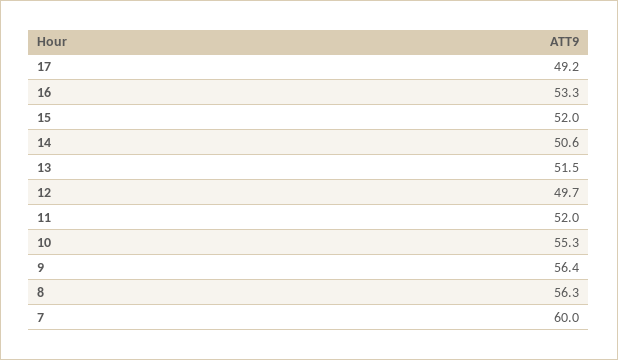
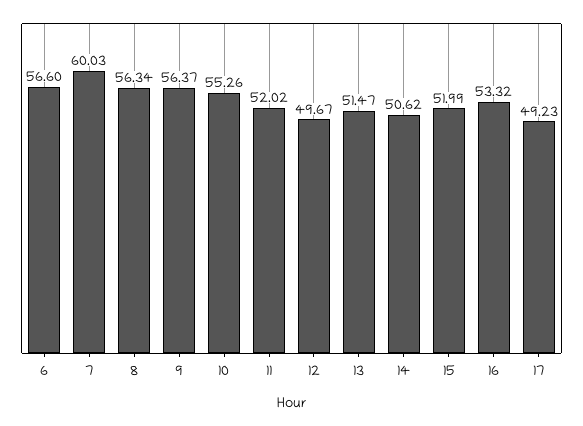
6: none -> 56.6

